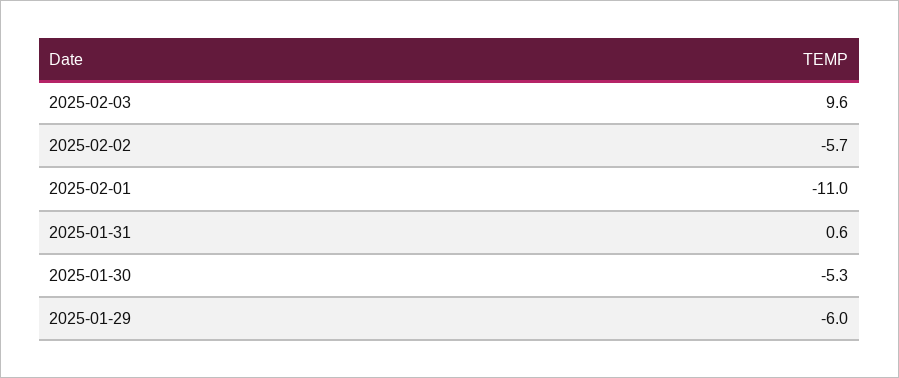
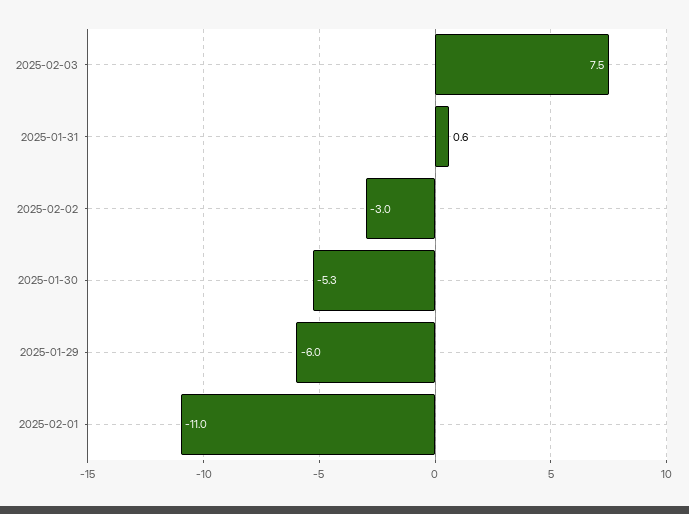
2025-02-03: 9.6 -> 7.5
2025-02-02: -5.7 -> -3

